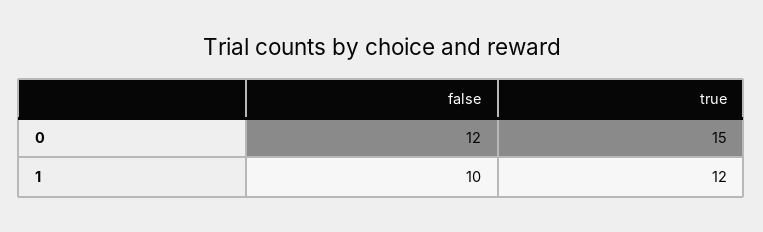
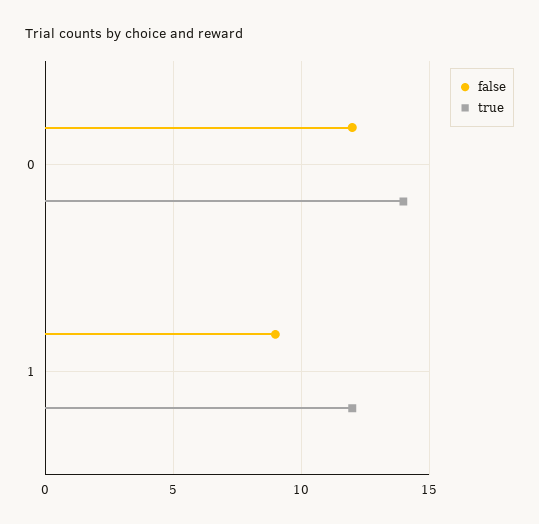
true, 0: 15 -> 14
false, 1: 10 -> 9

